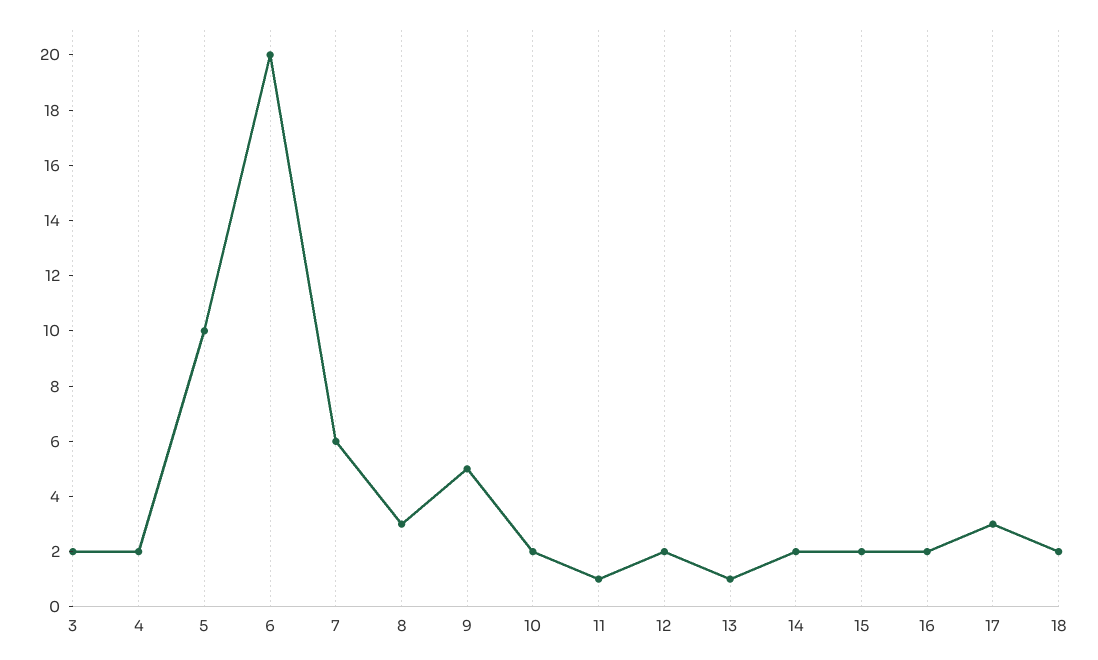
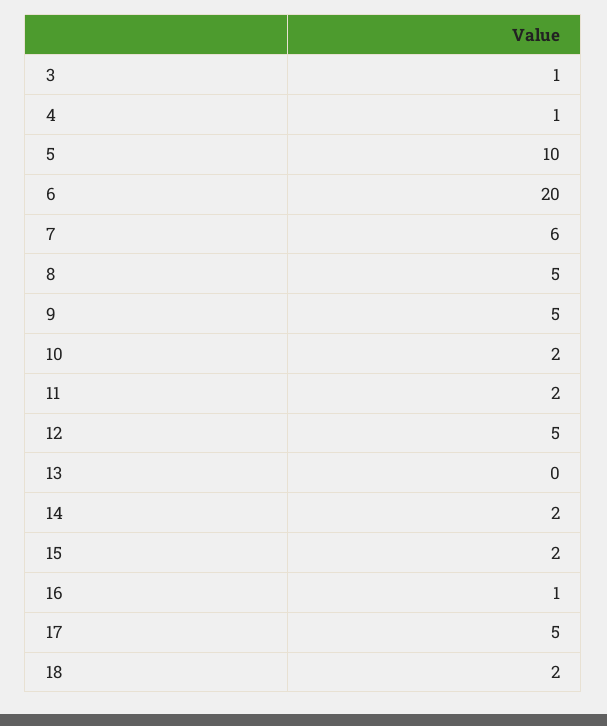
3: 2 -> 1
4: 2 -> 1
8: 3 -> 5
11: 1 -> 2
12: 2 -> 5
13: 1 -> 0
16: 2 -> 1
17: 3 -> 5

